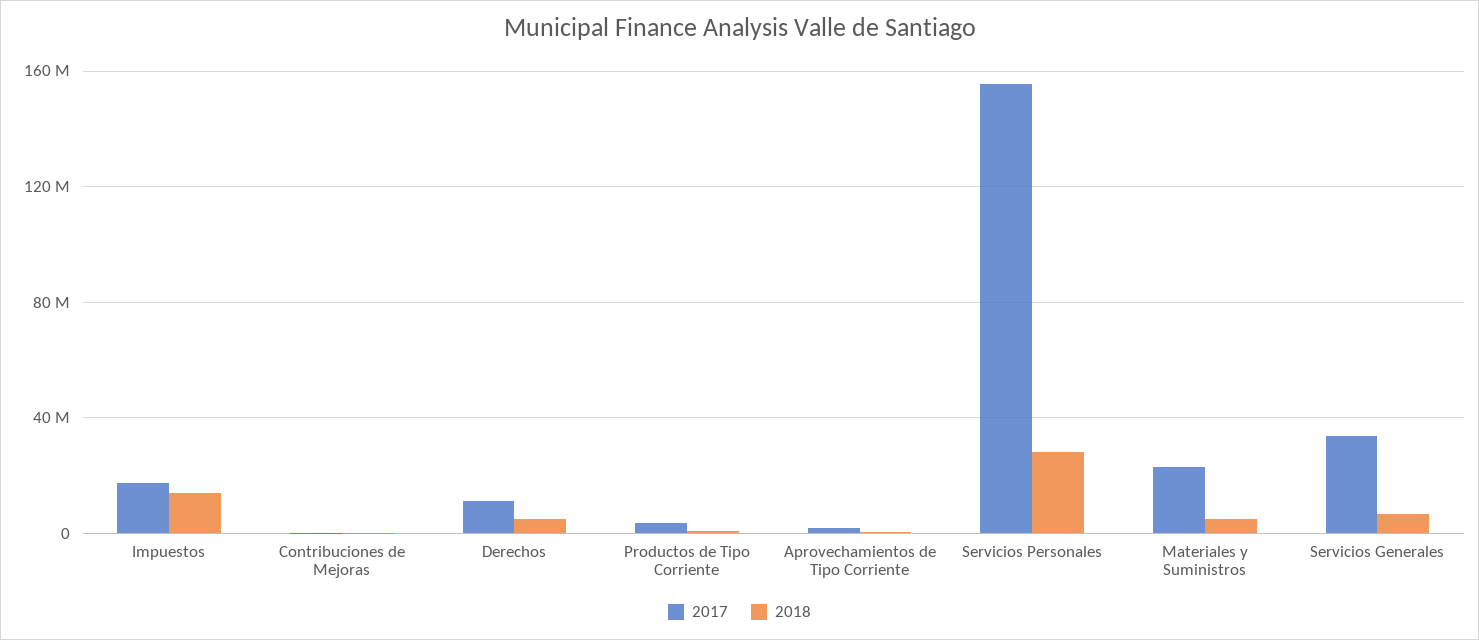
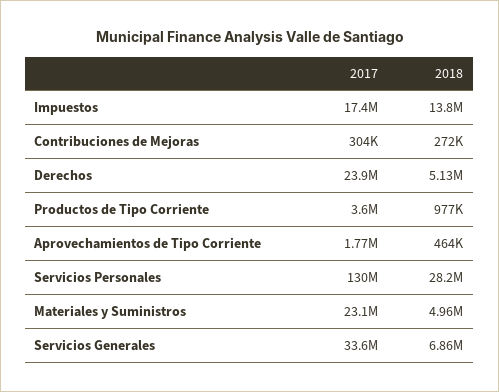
2017, Derechos: 10000000 -> 23900000
2017, Servicios Personales: 155000000 -> 130000000

